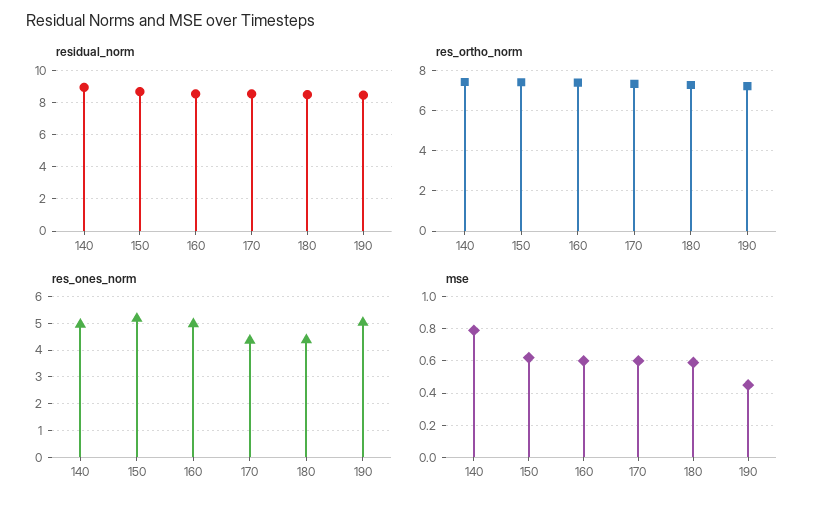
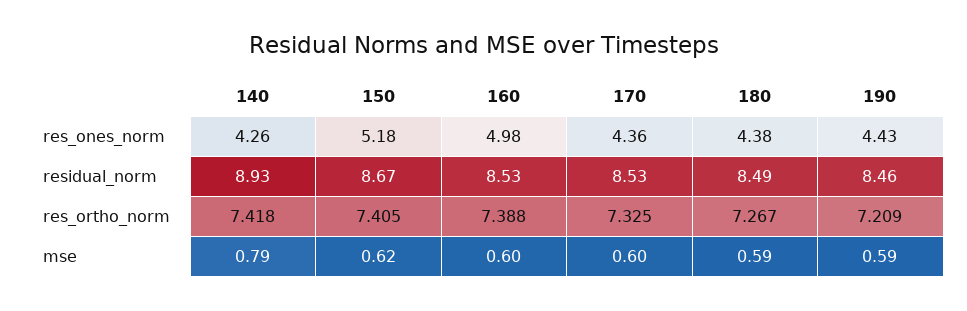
res_ones_norm, 140: 5 -> 4.26
res_ones_norm, 190: 5 -> 4.43
mse, 190: 0.45 -> 0.59

